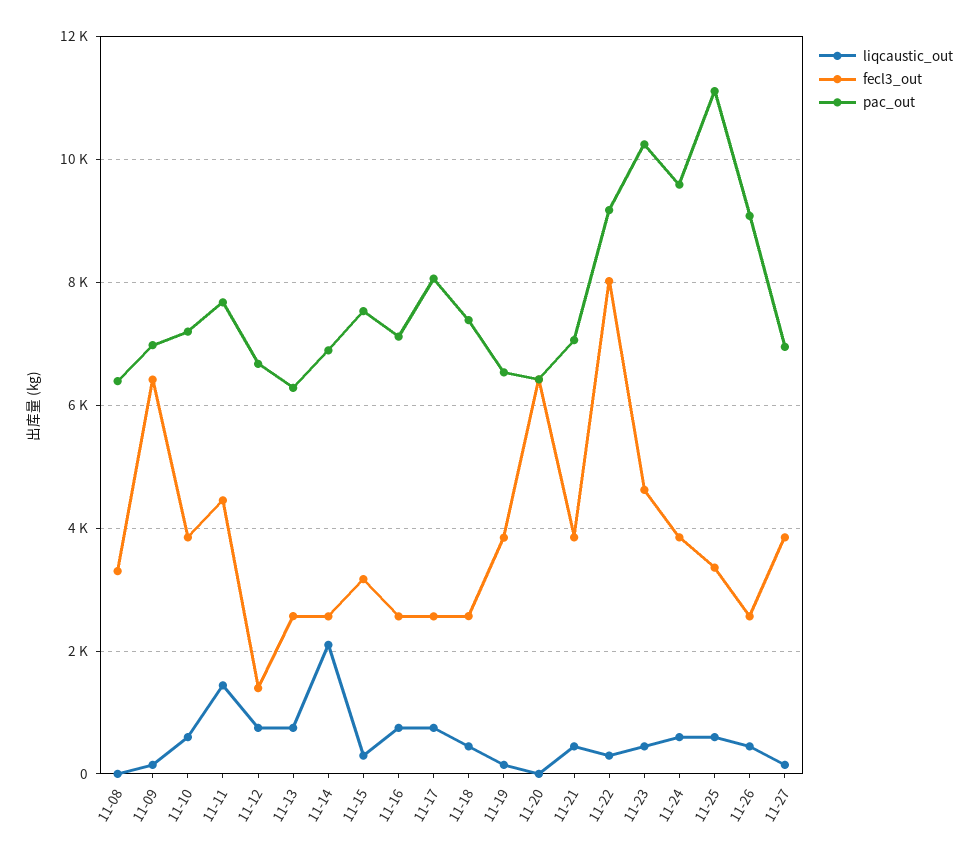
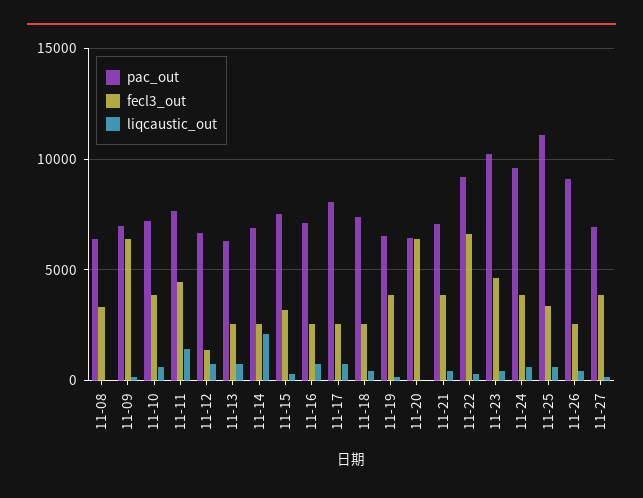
fecl3_out, 11-22: 8000 -> 6500

